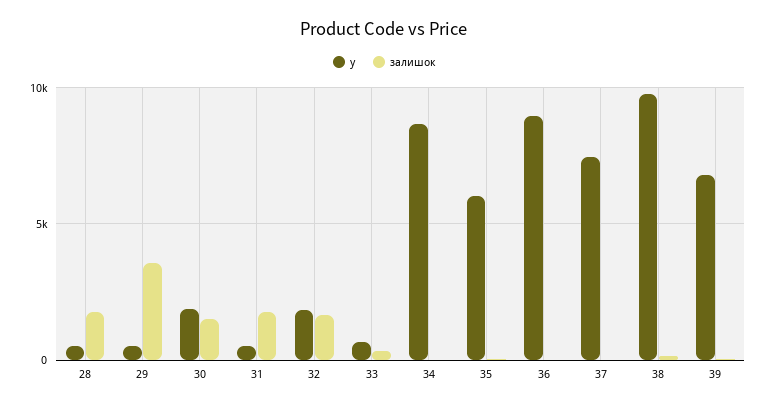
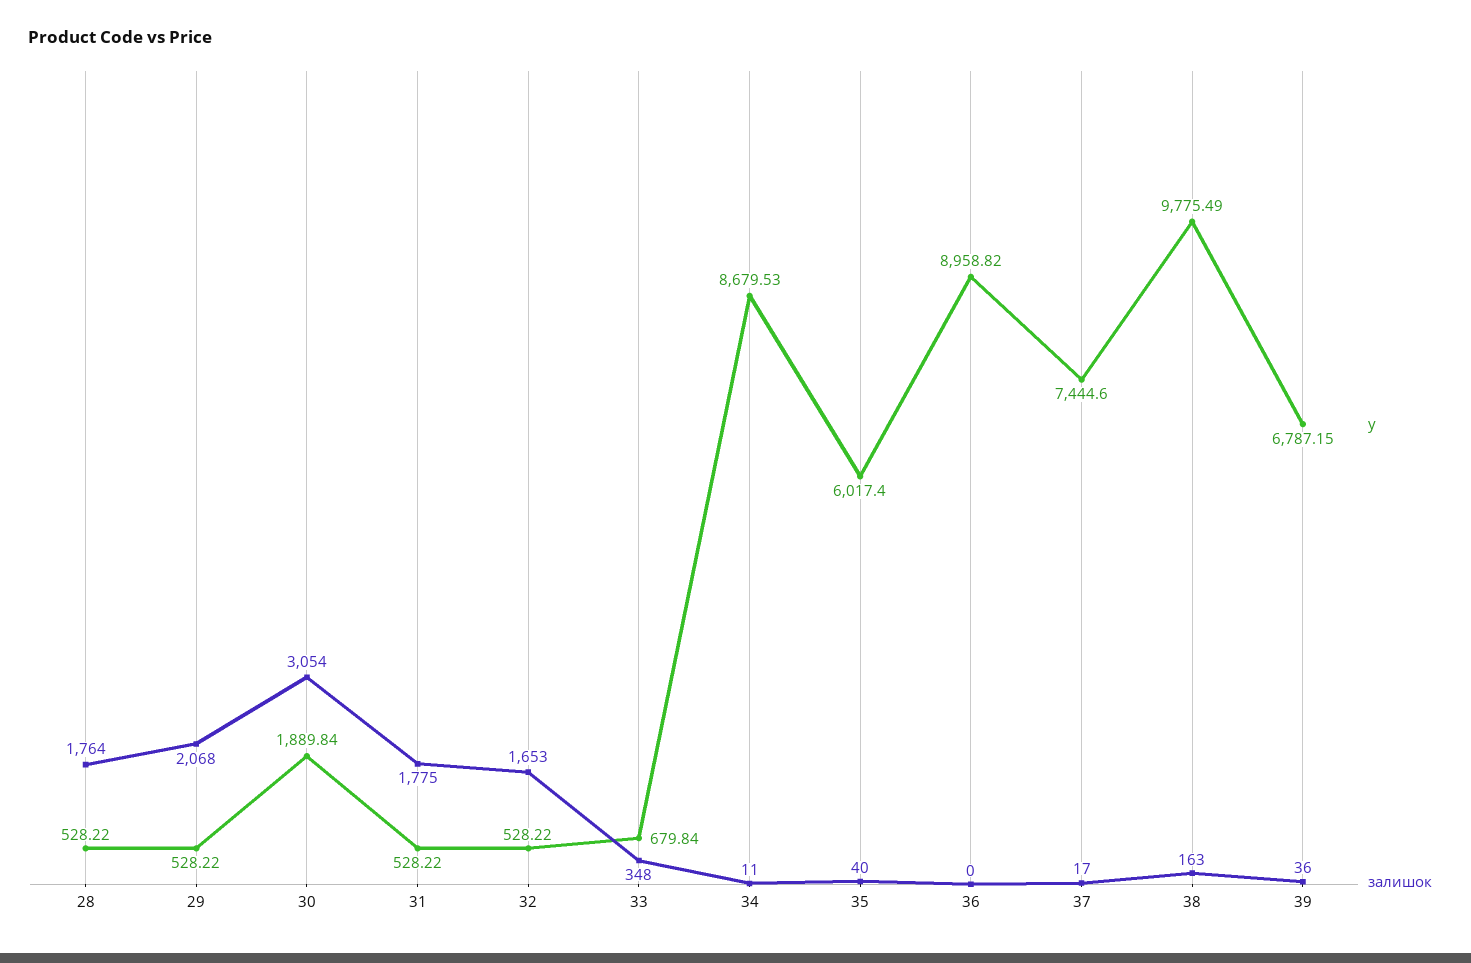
залишок, 29: 3500 -> 2068
залишок, 30: 1500 -> 3054
y, 32: 2000 -> 528.22

